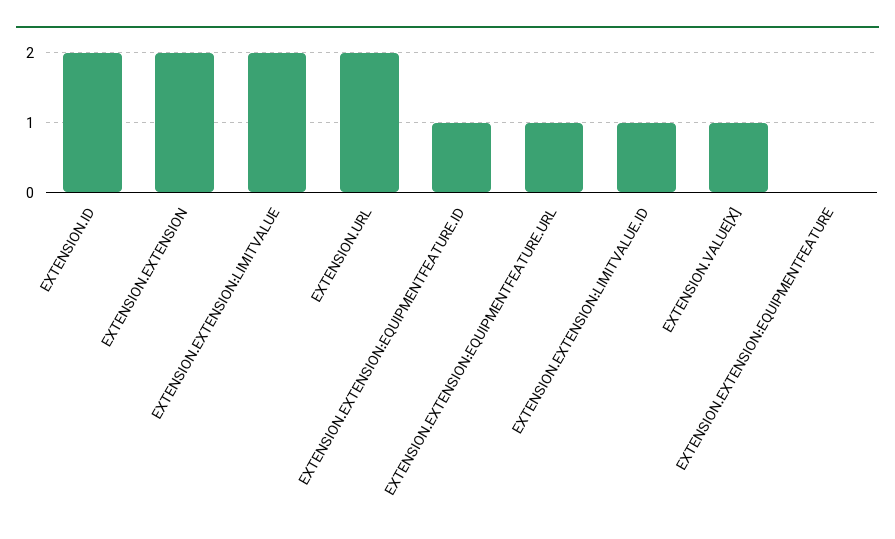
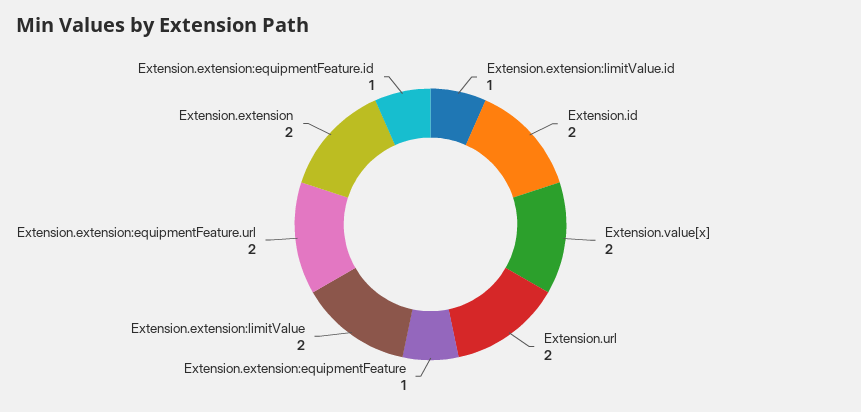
EXTENSION.EXTENSION:EQUIPMENTFEATURE.URL: 1 -> 2
EXTENSION.VALUE[X]: 1 -> 2
EXTENSION.EXTENSION:EQUIPMENTFEATURE: 0 -> 1

